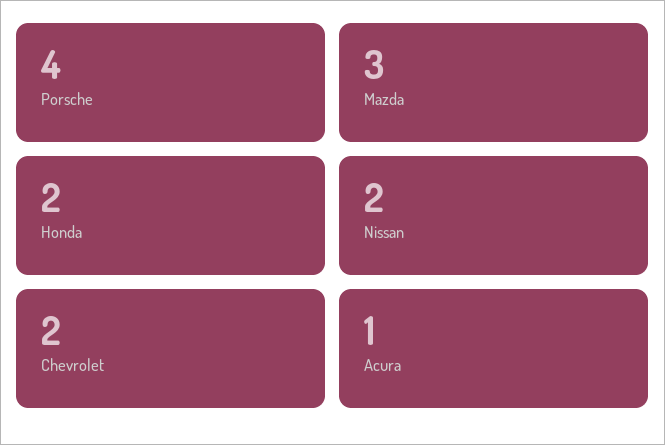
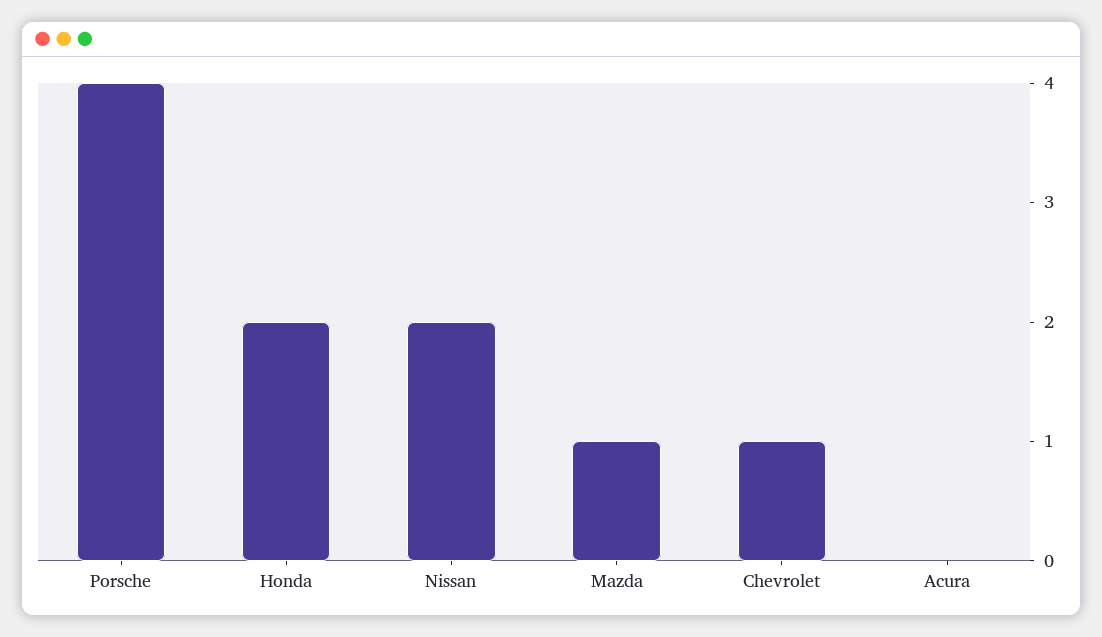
Mazda: 3 -> 1
Chevrolet: 2 -> 1
Acura: 1 -> 0

